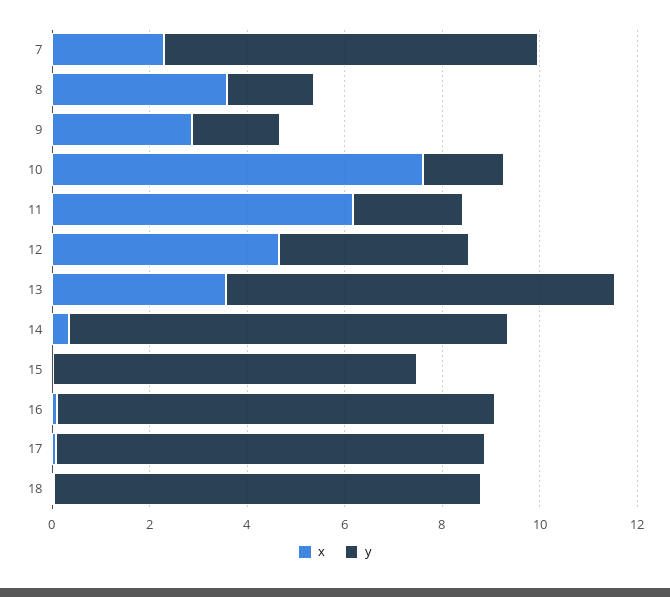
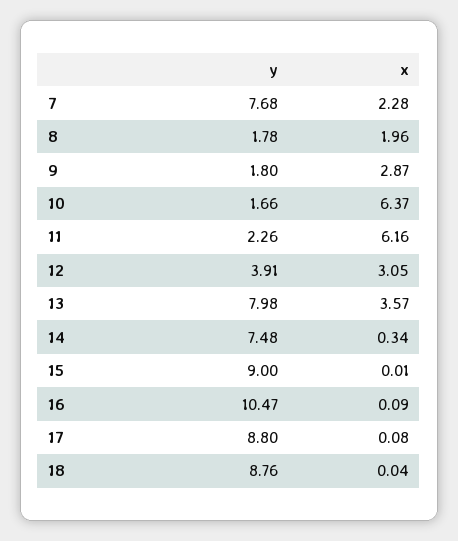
x, 8: 3.5 -> 1.96
x, 10: 7.5 -> 6.37
x, 12: 4.5 -> 3.05
y, 14: 9 -> 7.48
y, 15: 7.5 -> 9
y, 16: 9 -> 10.47

